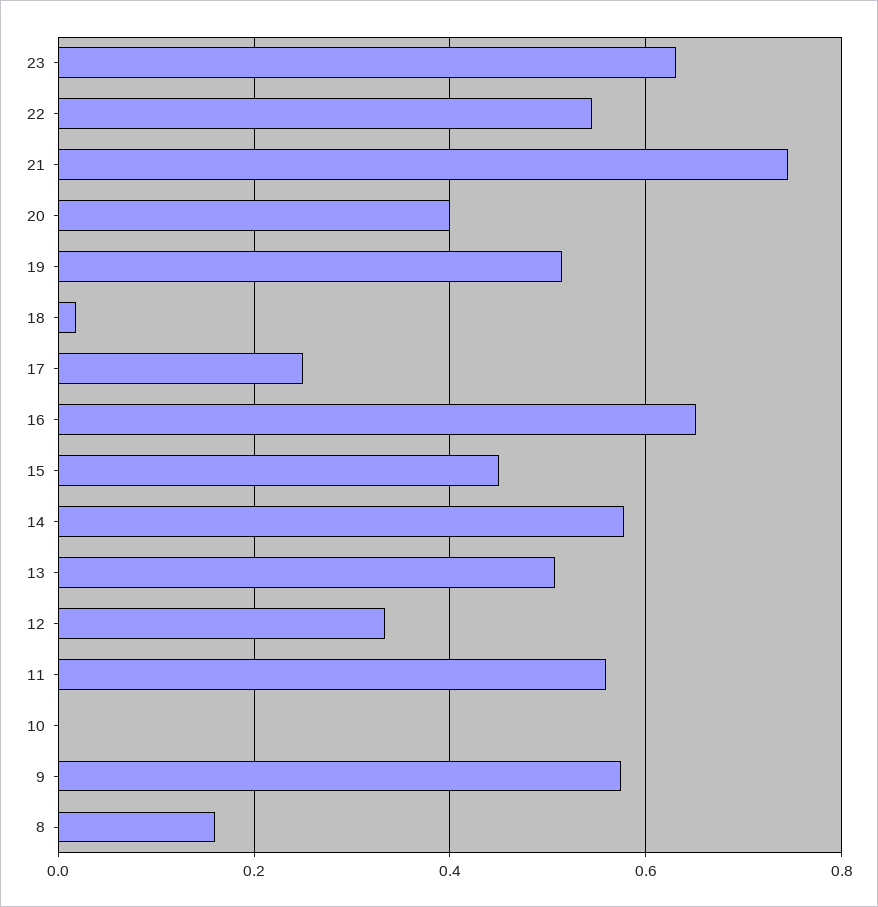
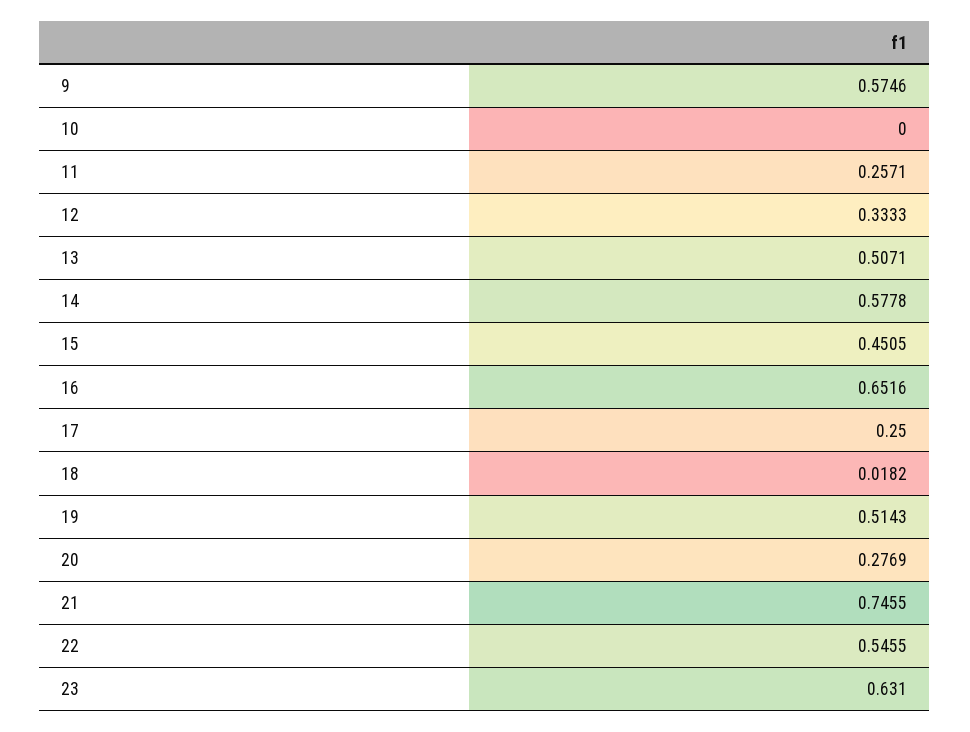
20: 0.4 -> 0.2769
11: 0.56 -> 0.2571
8: 0.16 -> none

